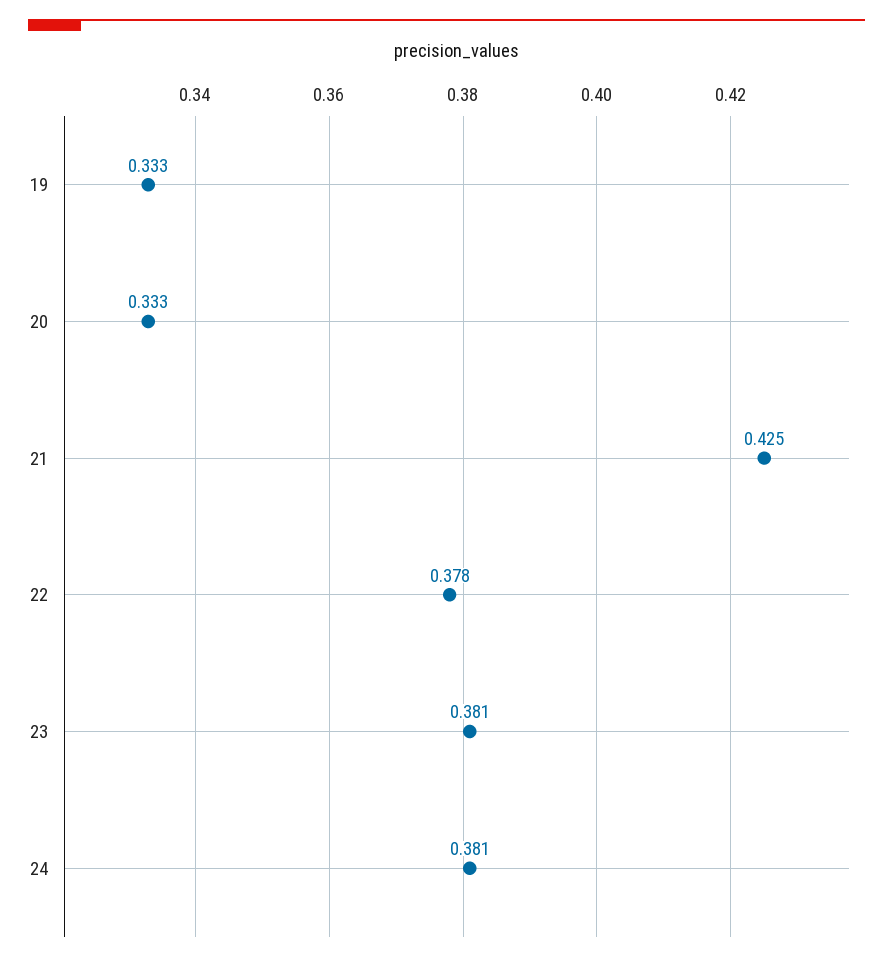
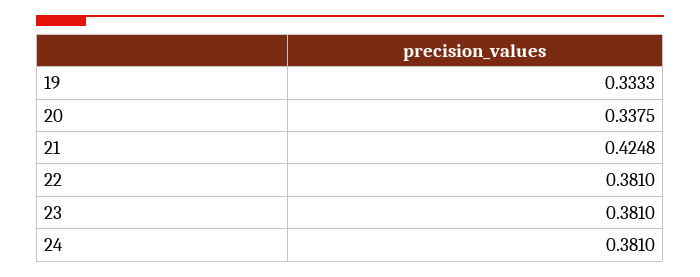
20: 0.333 -> 0.3375
22: 0.378 -> 0.381

